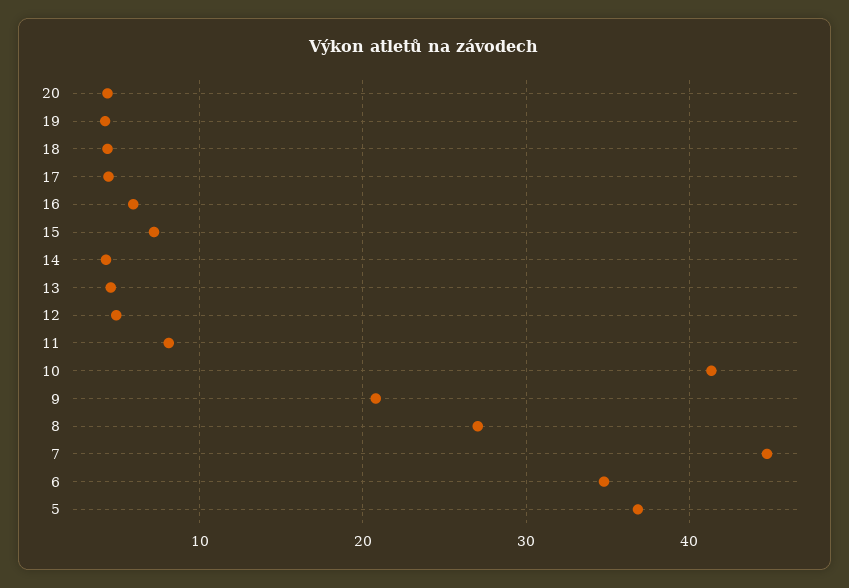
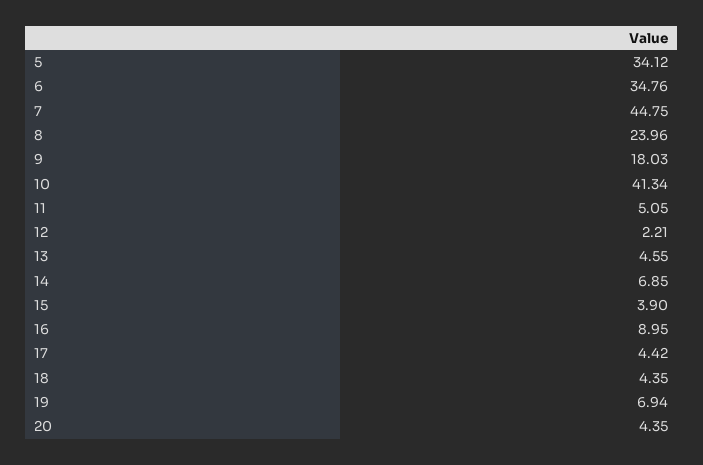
19: 4 -> 6.94
16: 6 -> 8.95
15: 7 -> 3.9
14: 4 -> 6.85
12: 5 -> 2.21
11: 8 -> 5.05
9: 21 -> 18.03
8: 27 -> 23.96
5: 37 -> 34.12

